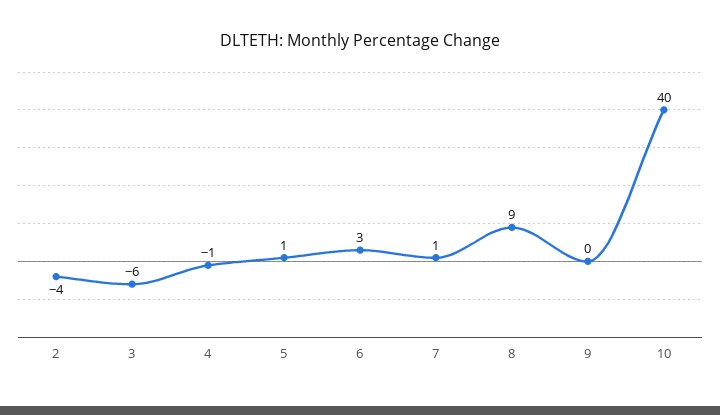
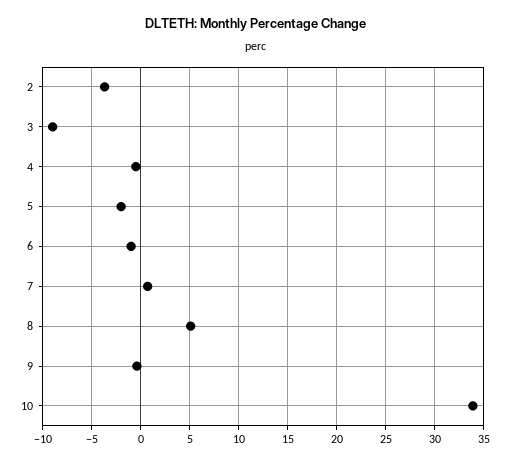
3: -6 -> -9
5: 1 -> -2
6: 3 -> -1
8: 9 -> 5
10: 40 -> 34

